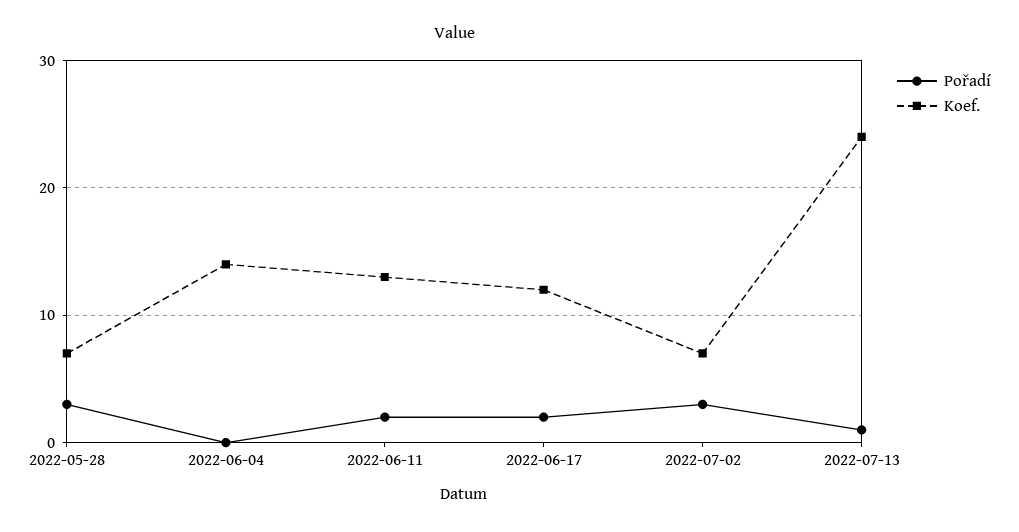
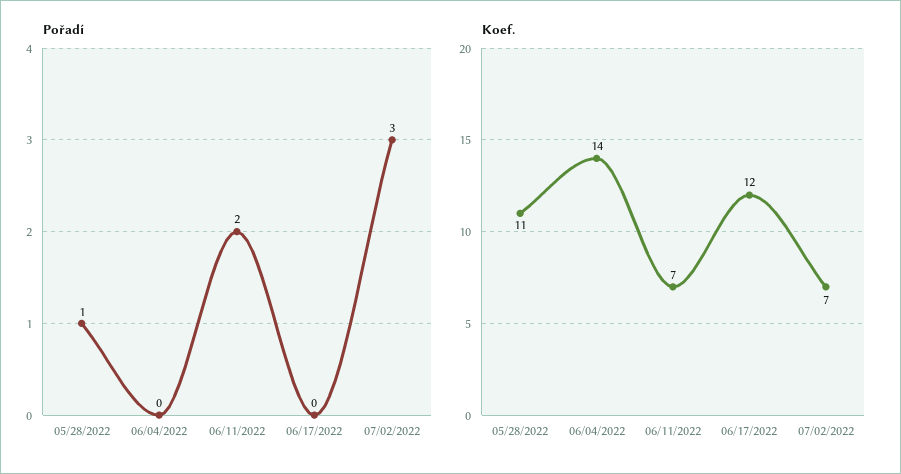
Pořadí, 2022-05-28: 3 -> 1
Koef., 2022-05-28: 7 -> 11
Koef., 2022-06-11: 13 -> 7
Pořadí, 2022-06-17: 2 -> 0
Pořadí, 2022-07-13: 1 -> none
Koef., 2022-07-13: 24 -> none

